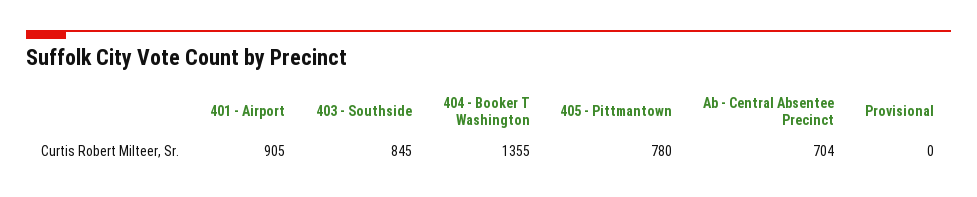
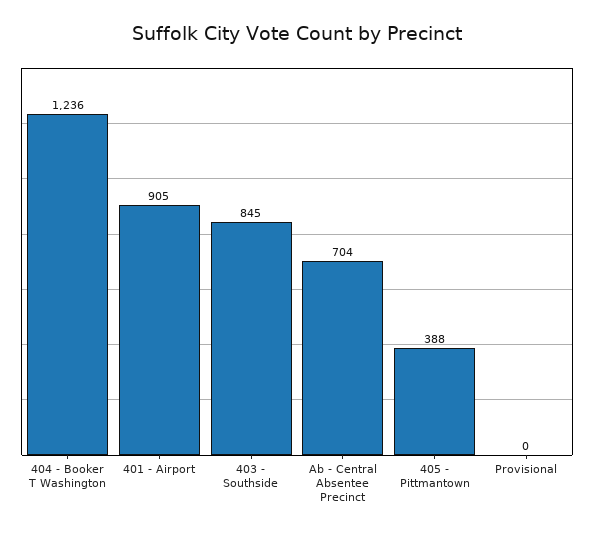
404 - Booker T Washington: 1355 -> 1236
405 - Pittmantown: 780 -> 388

